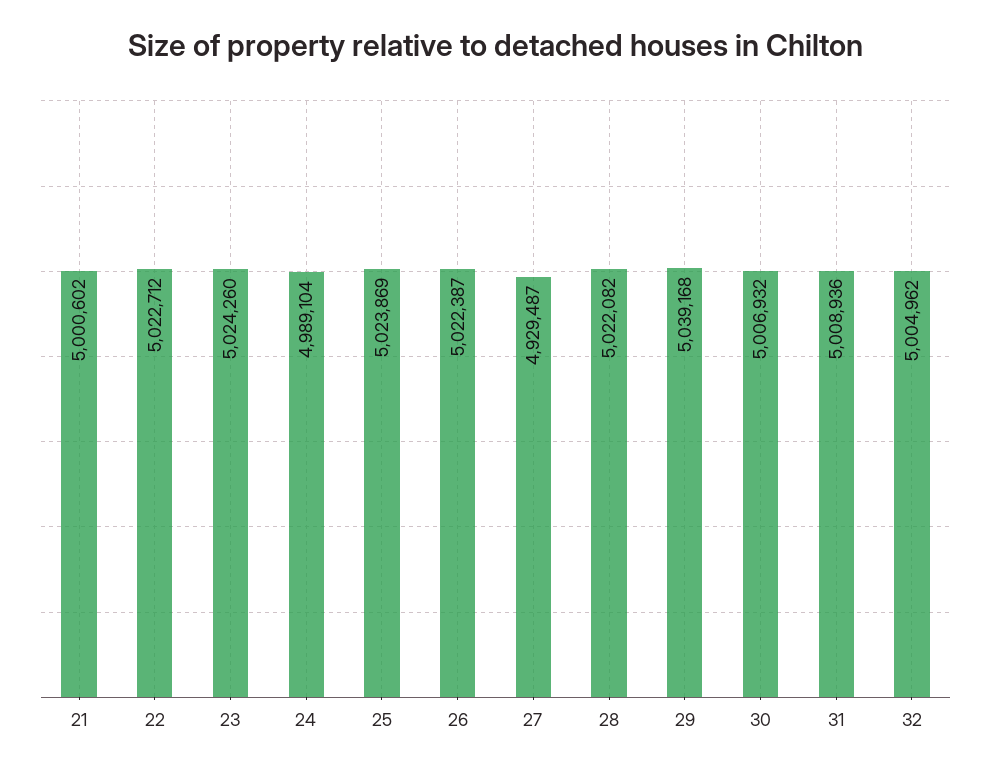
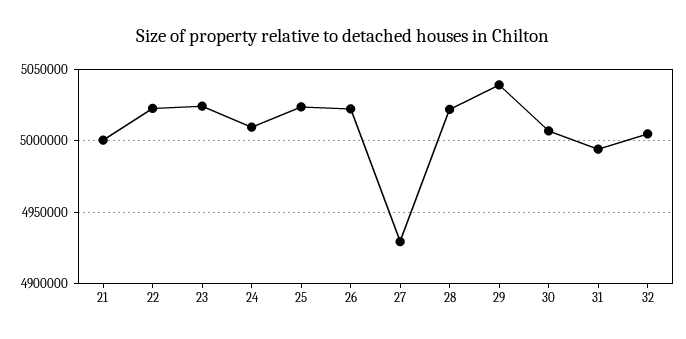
24: 4989104 -> 5010000
31: 5008936 -> 4995000

